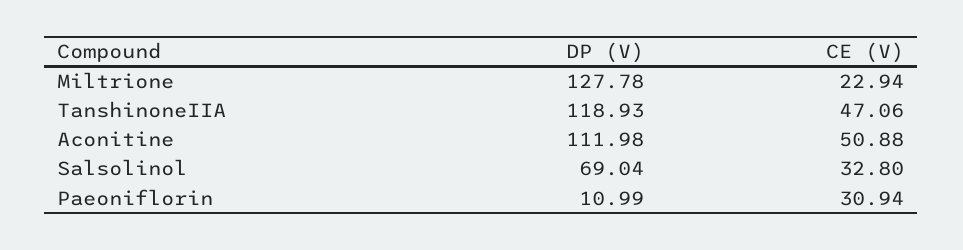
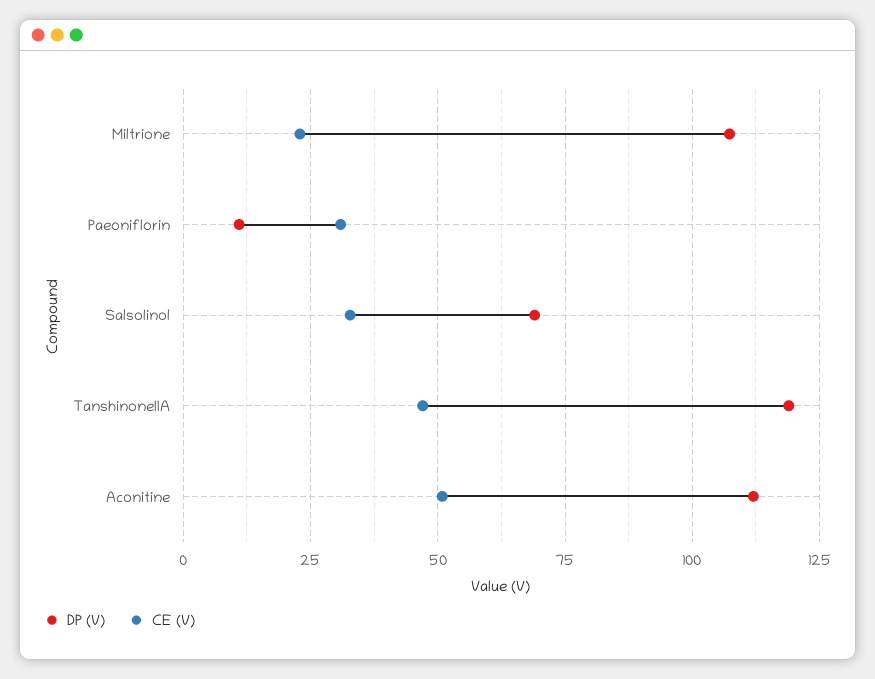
DP (V), Miltrione: 127.78 -> 107.5

